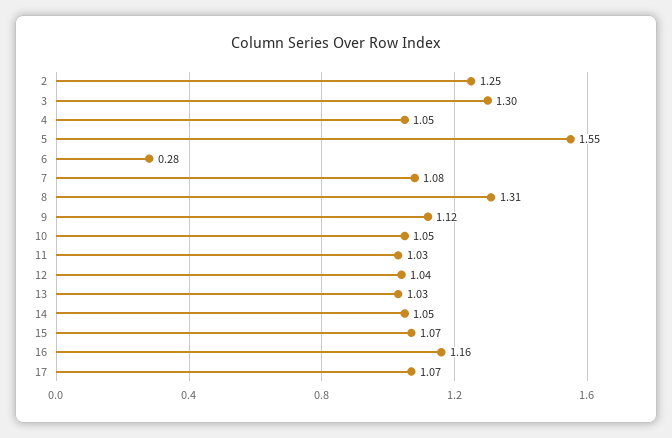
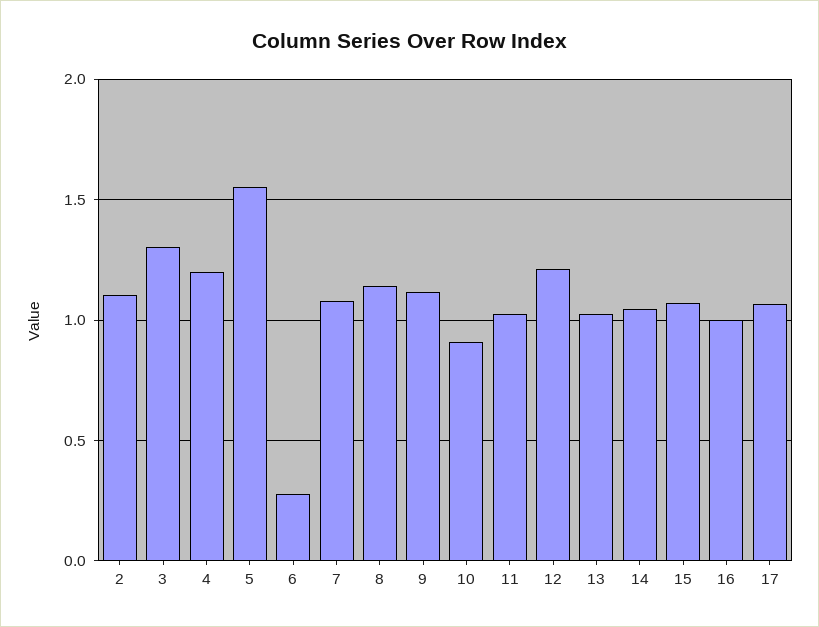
2: 1.25 -> 1.1
4: 1.05 -> 1.2
8: 1.31 -> 1.15
10: 1.05 -> 0.9
12: 1.04 -> 1.2
16: 1.16 -> 1

